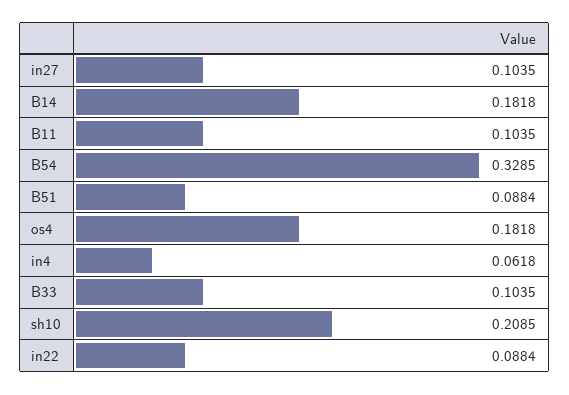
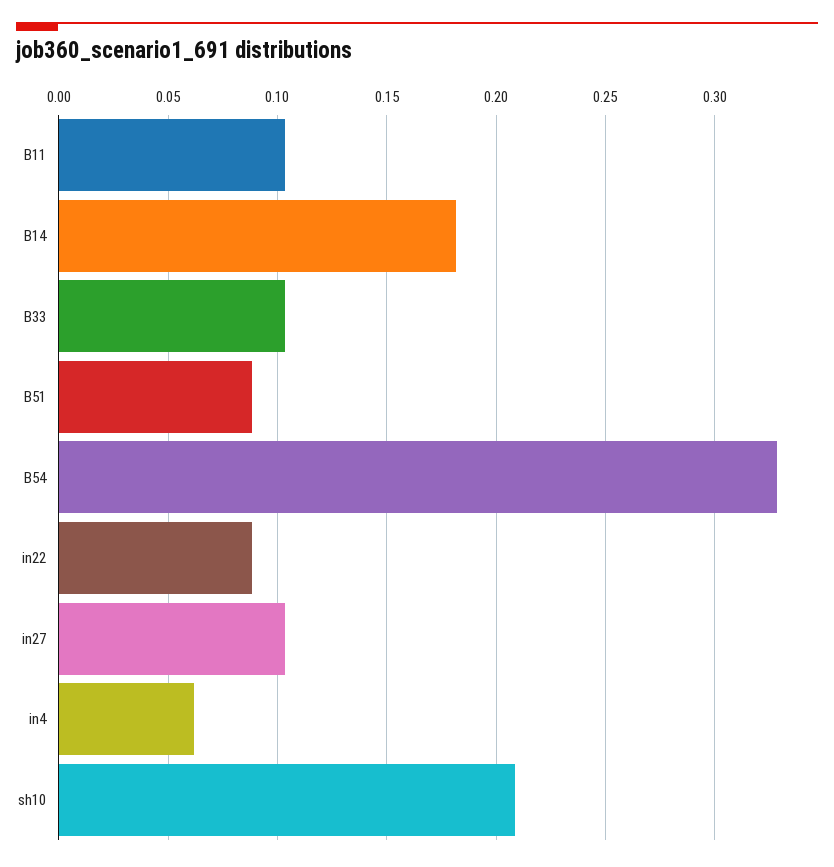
os4: 0.1818 -> none

